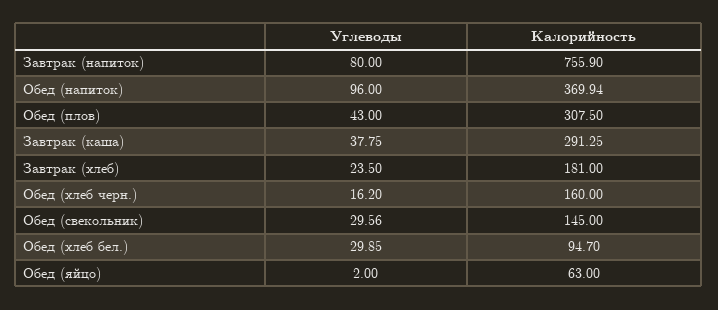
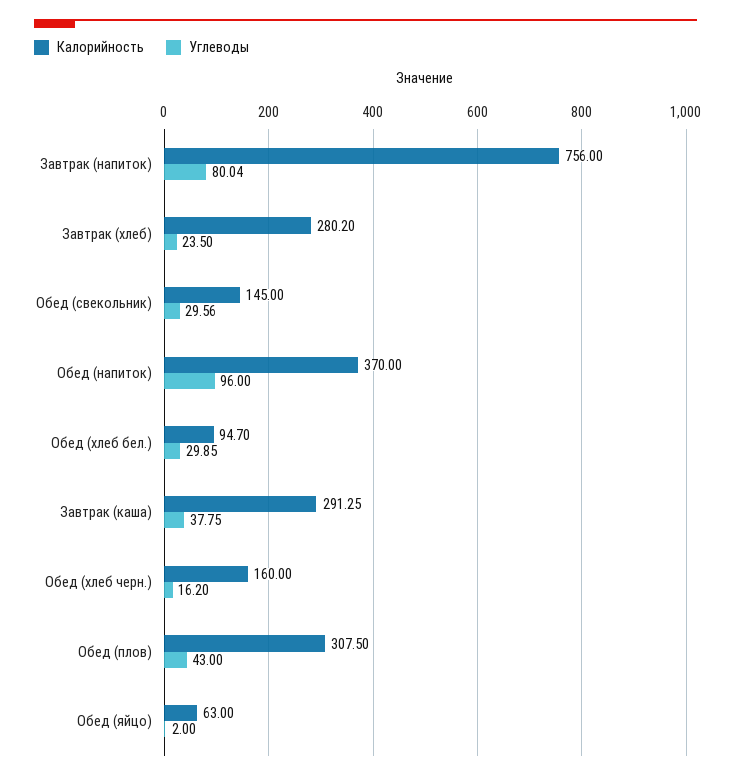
Углеводы, Завтрак (напиток): 80 -> 80.04
Калорийность, Завтрак (напиток): 755.9 -> 756
Калорийность, Обед (напиток): 369.94 -> 370
Калорийность, Завтрак (хлеб): 181 -> 280.2

